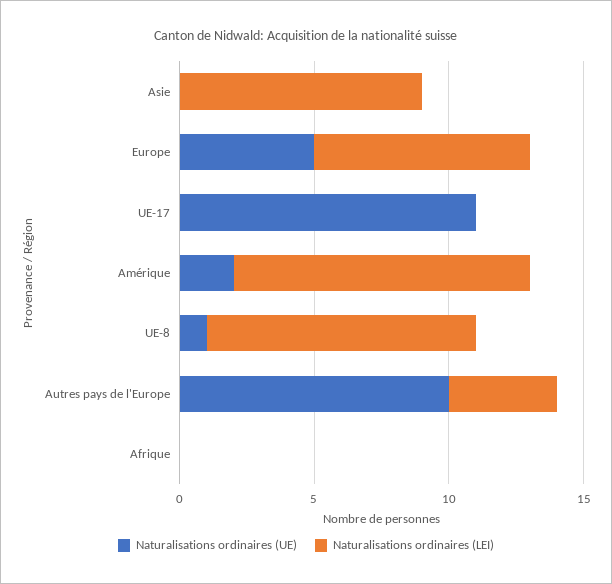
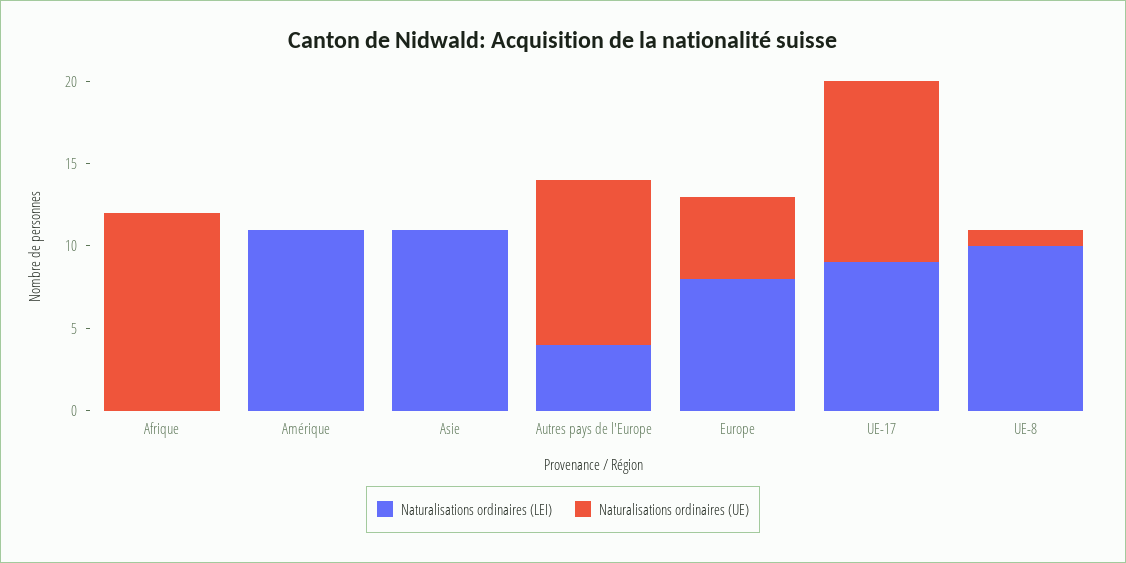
Naturalisations ordinaires (LEI), Asie: 9 -> 11
Naturalisations ordinaires (LEI), UE-17: 0 -> 9
Naturalisations ordinaires (UE), Amérique: 2 -> 0
Naturalisations ordinaires (UE), Afrique: 0 -> 12

